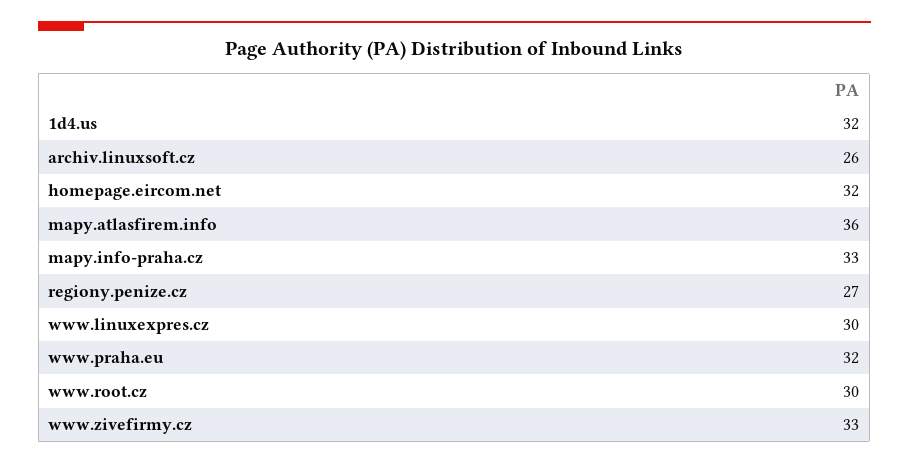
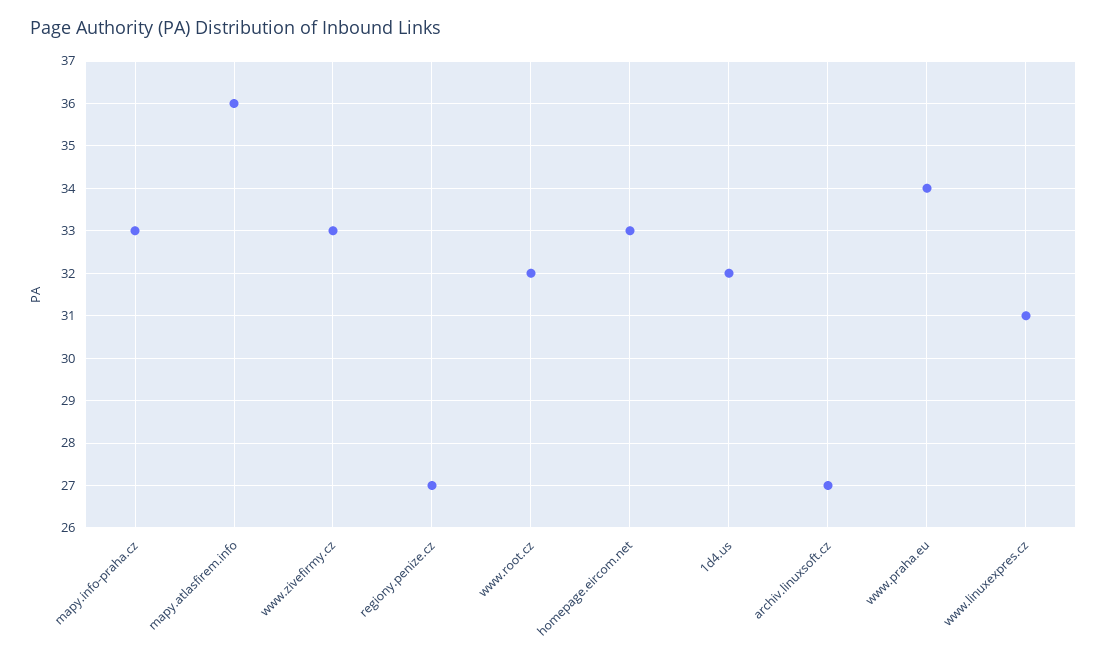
archiv.linuxsoft.cz: 26 -> 27
homepage.eircom.net: 32 -> 33
www.linuxexpres.cz: 30 -> 31
www.praha.eu: 32 -> 34
www.root.cz: 30 -> 32

